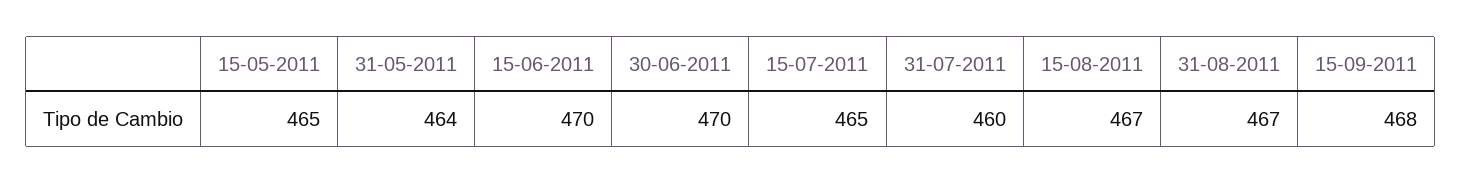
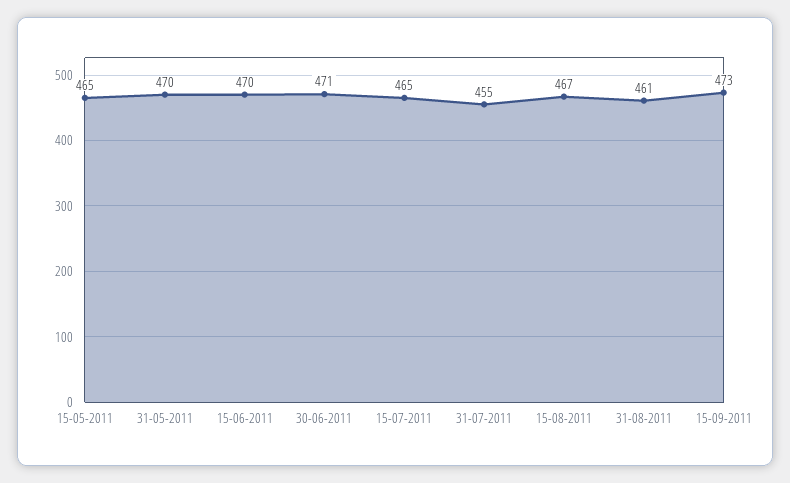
31-05-2011: 464 -> 470
30-06-2011: 470 -> 471
31-07-2011: 460 -> 455
31-08-2011: 467 -> 461
15-09-2011: 468 -> 473

